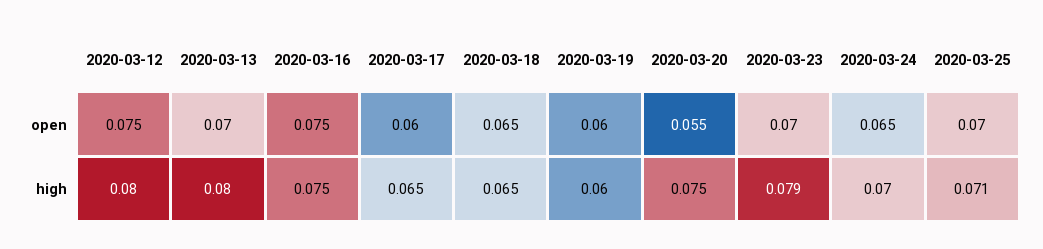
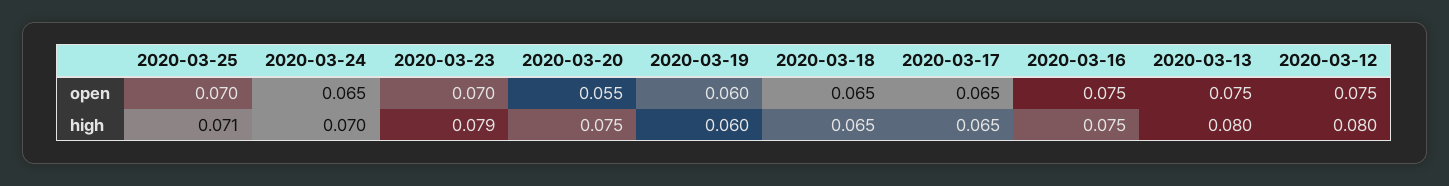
2020-03-13, open: 0.07 -> 0.075
2020-03-17, open: 0.06 -> 0.065

